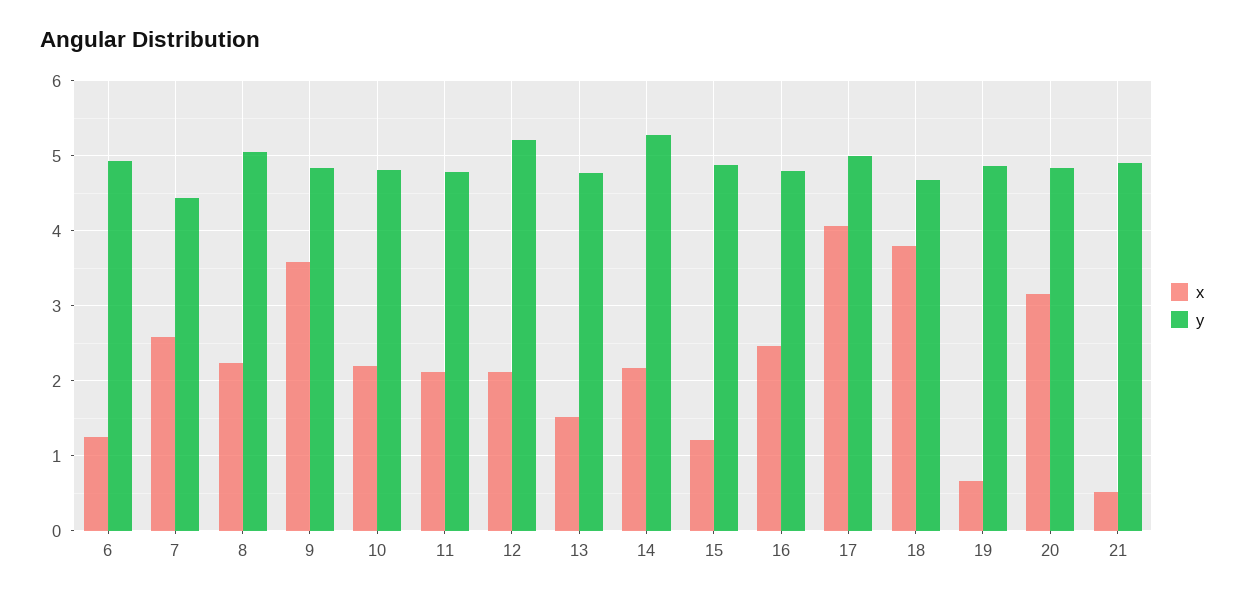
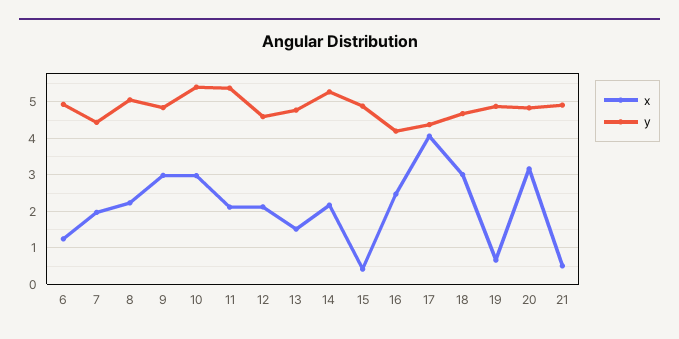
x, 7: 2.6 -> 2
x, 9: 3.6 -> 3
x, 10: 2.2 -> 3
y, 10: 4.8 -> 5.4
y, 11: 4.8 -> 5.4
y, 12: 5.2 -> 4.6
x, 15: 1.2 -> 0.4
y, 16: 4.8 -> 4.2
y, 17: 5 -> 4.4
x, 18: 3.8 -> 3

